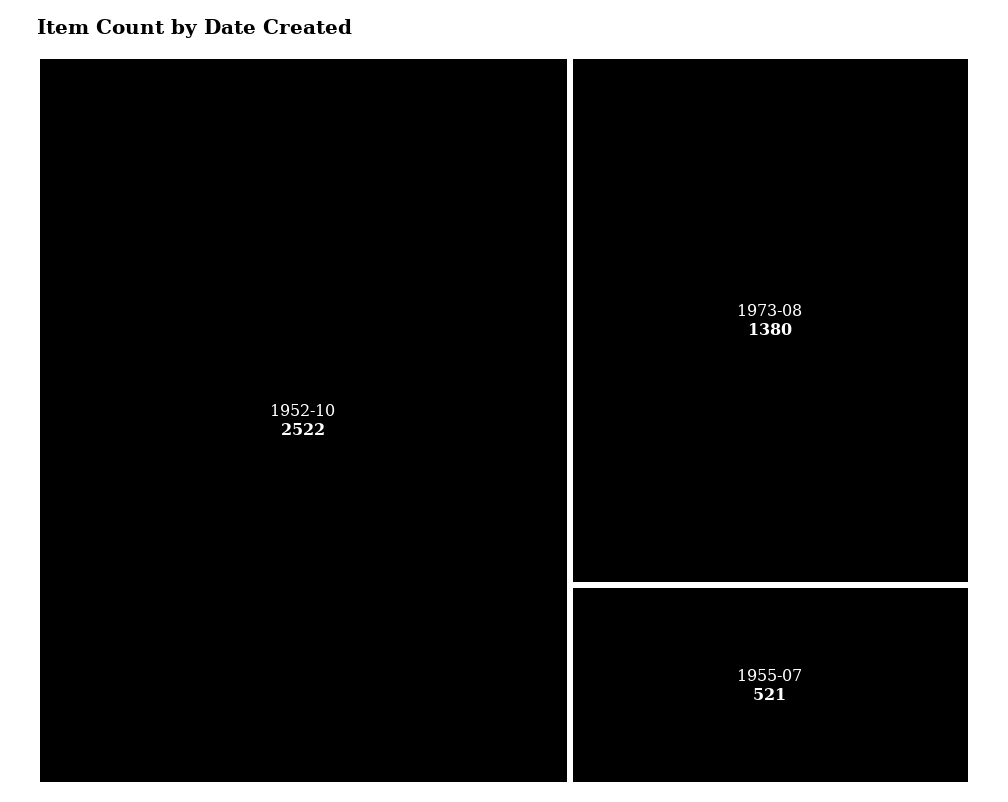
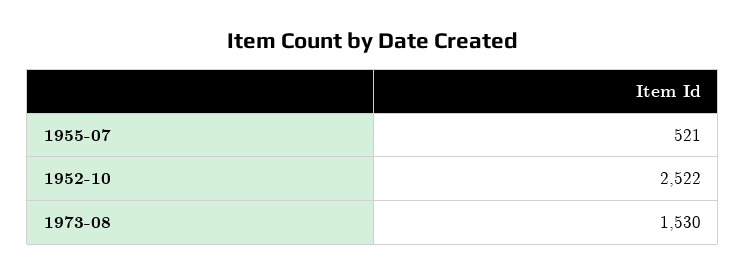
1973-08: 1380 -> 1530

